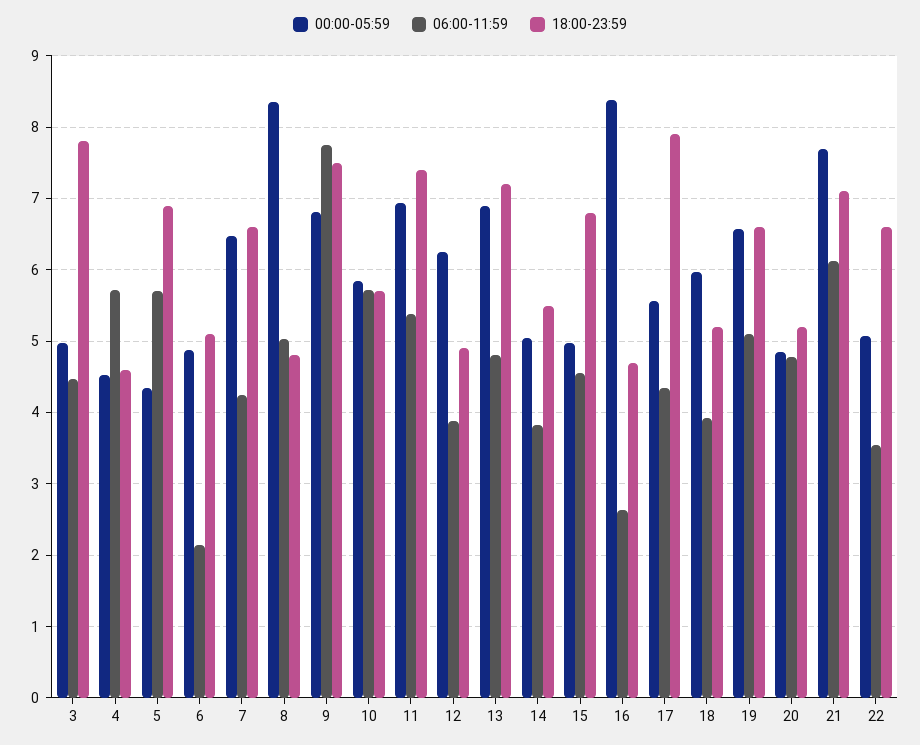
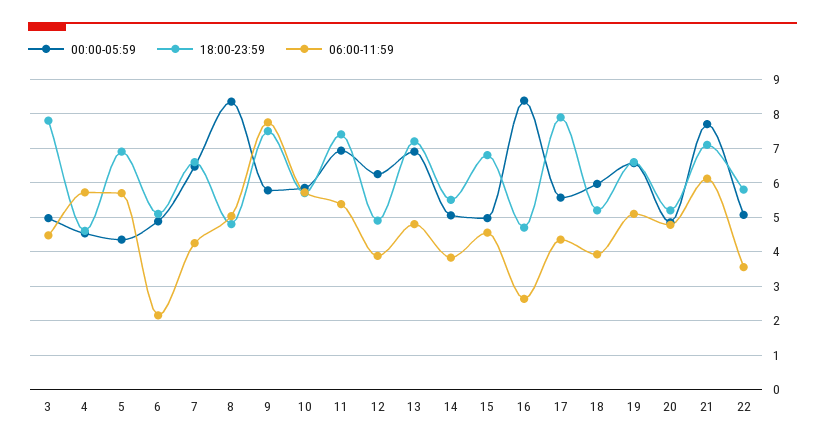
00:00-05:59, 9: 6.8 -> 5.8
18:00-23:59, 22: 6.6 -> 5.8

